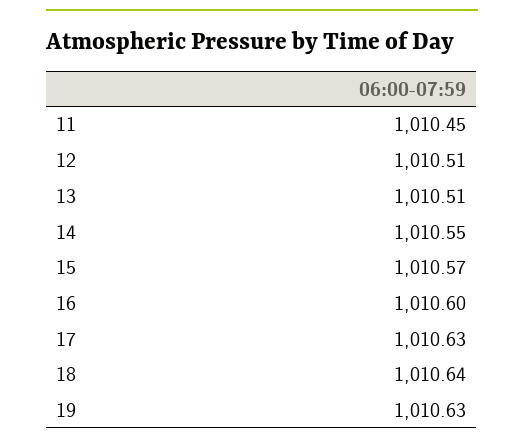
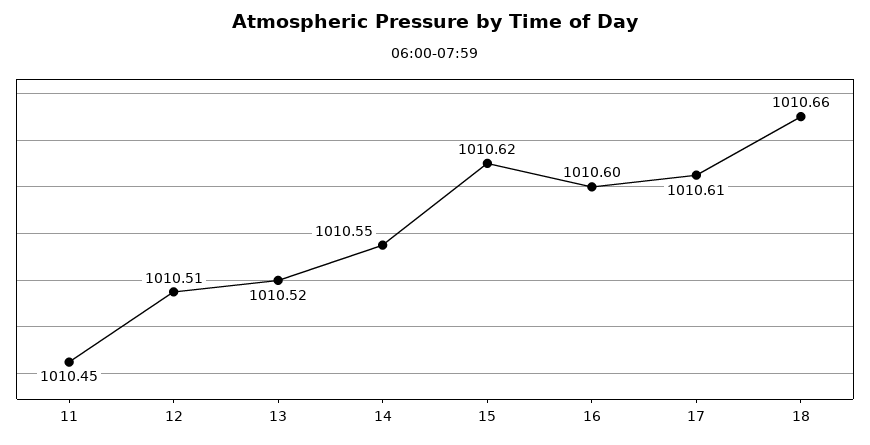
13: 1010.51 -> 1010.52
15: 1010.57 -> 1010.62
17: 1010.63 -> 1010.61
18: 1010.64 -> 1010.66
19: 1010.63 -> none

